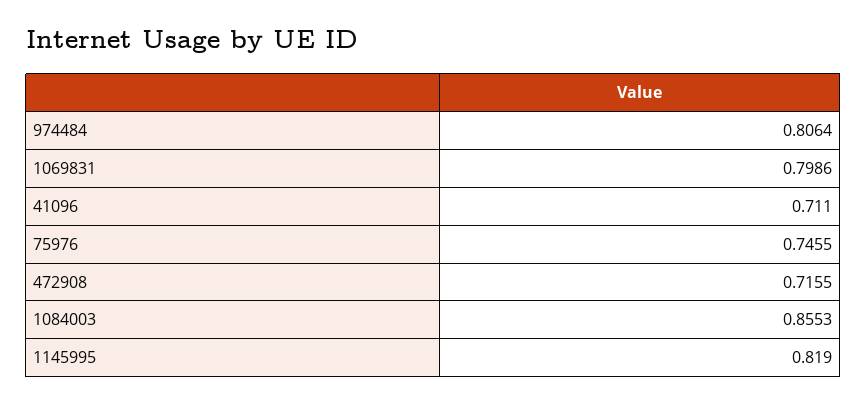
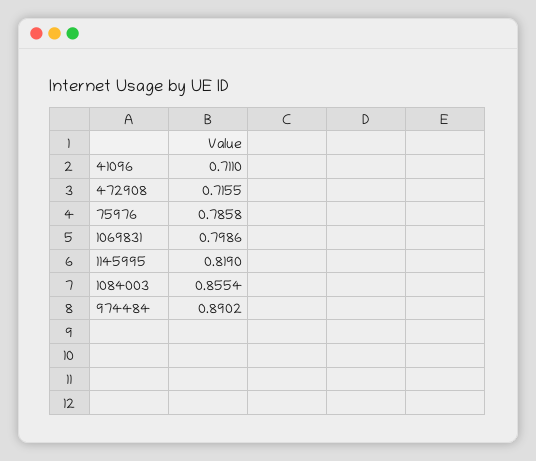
974484: 0.8064 -> 0.8902
75976: 0.7455 -> 0.7858
1084003: 0.8553 -> 0.8554

